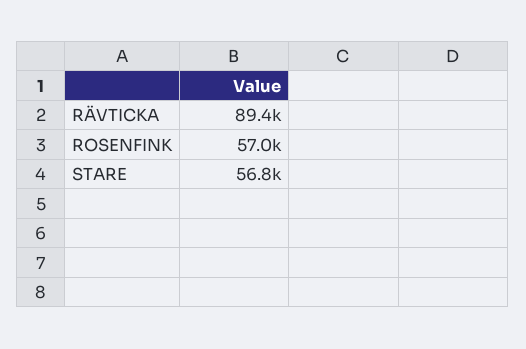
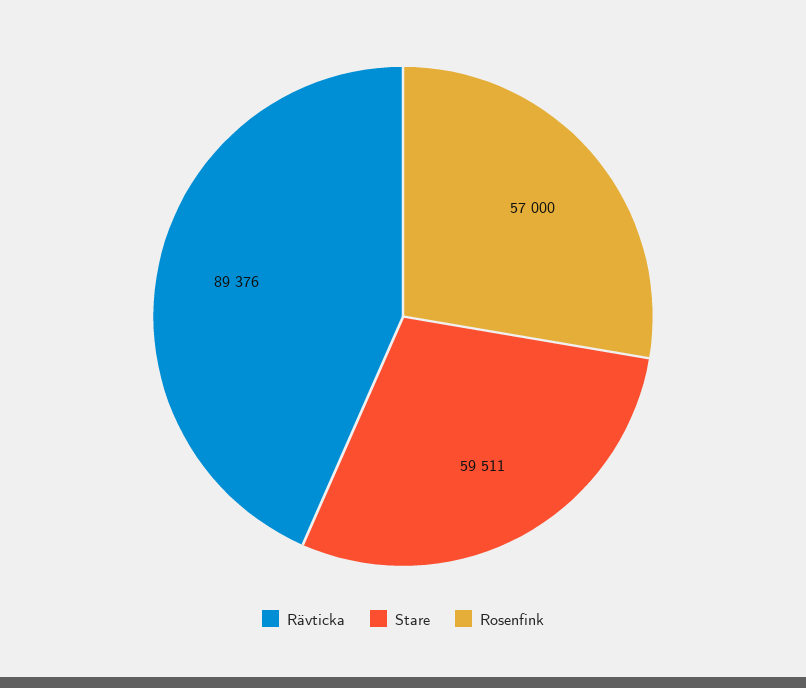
STARE: 56800 -> 59511

